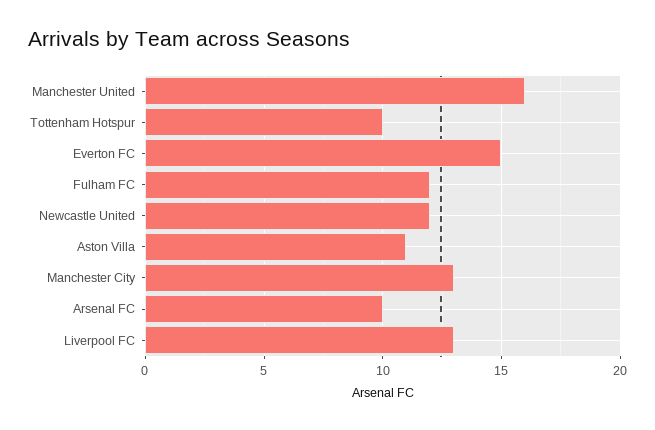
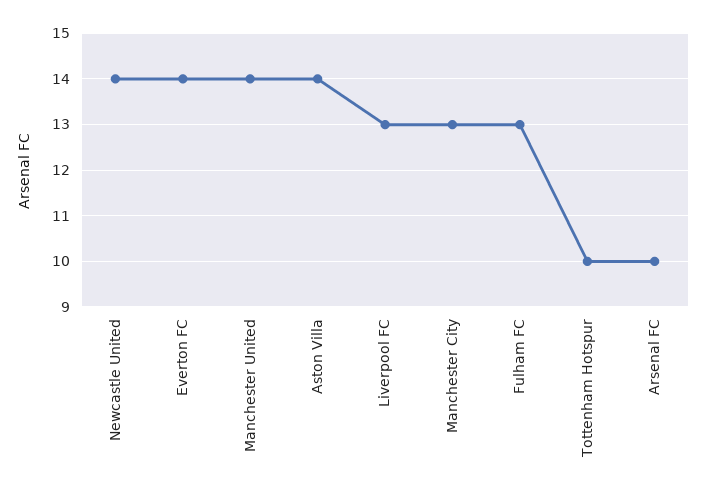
Manchester United: 16 -> 14
Everton FC: 15 -> 14
Fulham FC: 12 -> 13
Newcastle United: 12 -> 14
Aston Villa: 11 -> 14

